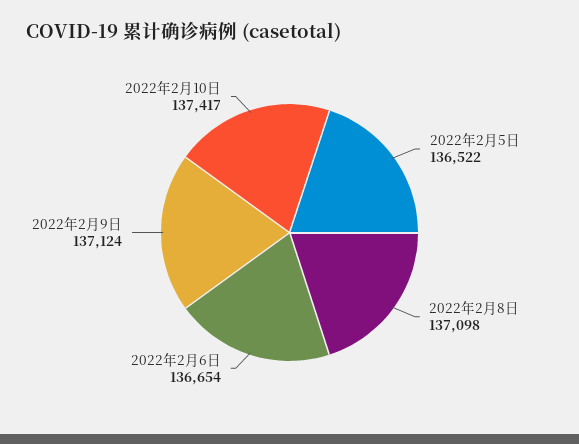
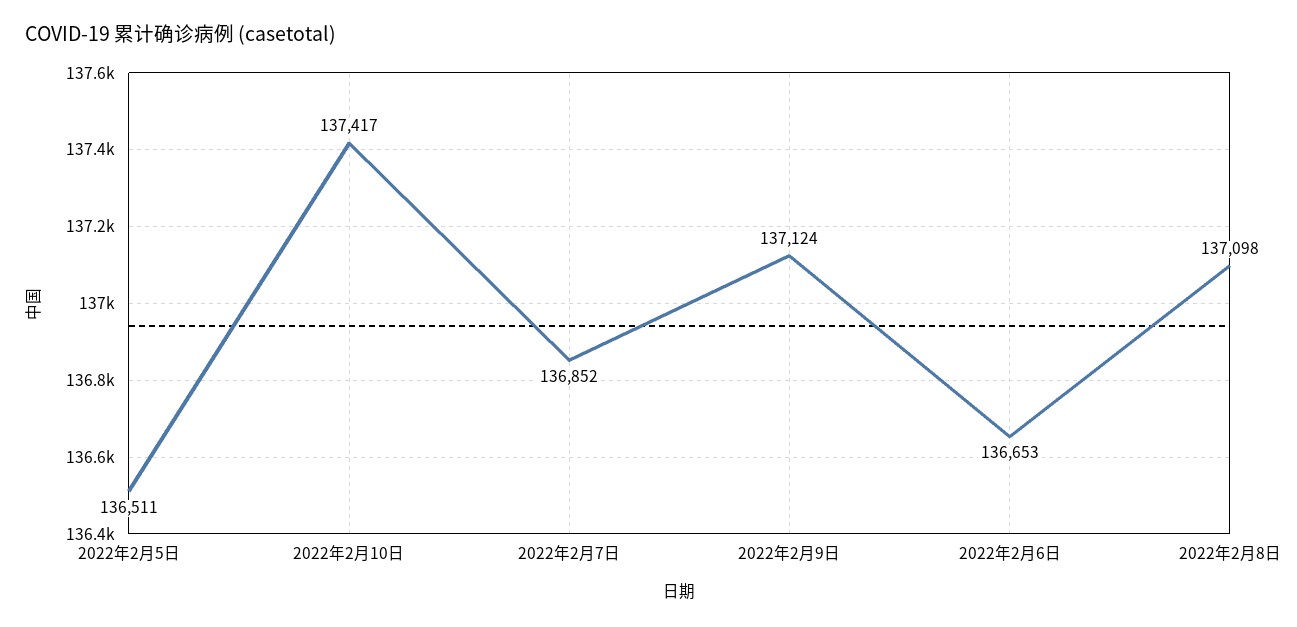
2022年2月5日: 136522 -> 136511
2022年2月6日: 136654 -> 136653
2022年2月7日: none -> 136852

